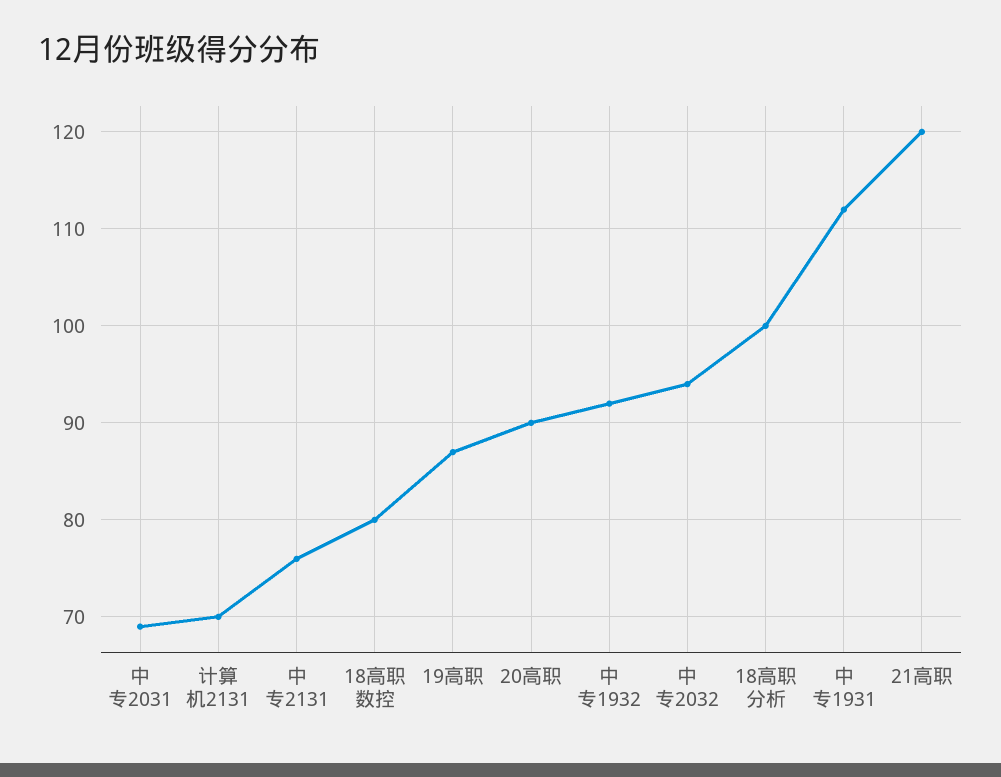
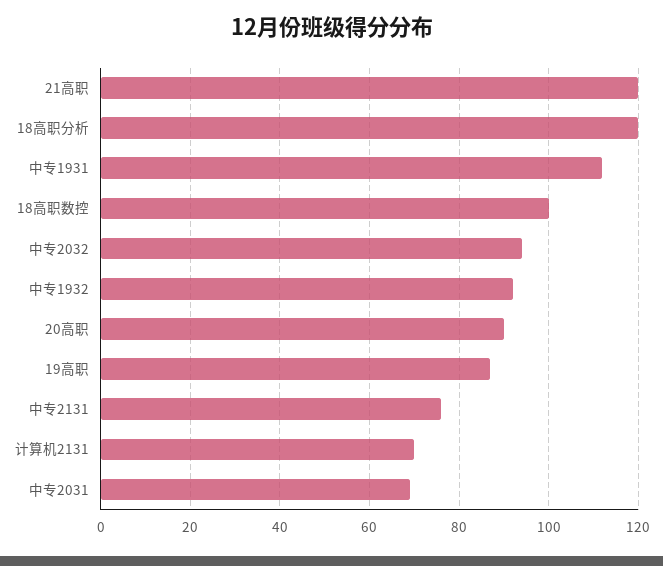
18高职数控: 80 -> 100
18高职分析: 100 -> 120

